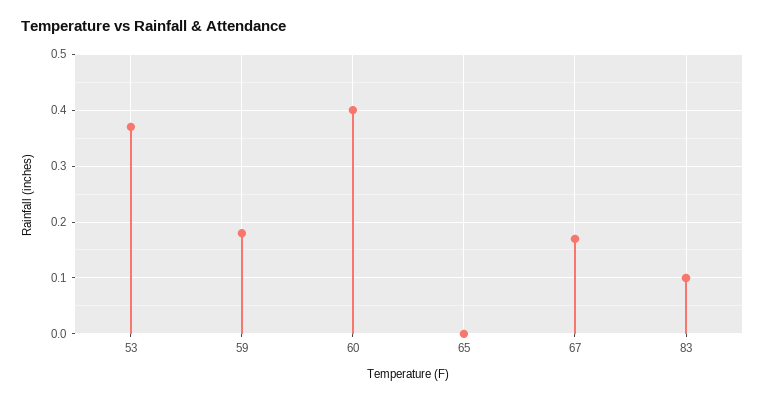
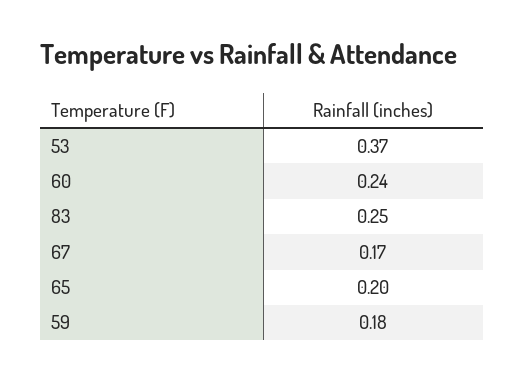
60: 0.4 -> 0.24
65: 0 -> 0.2
83: 0.1 -> 0.25

